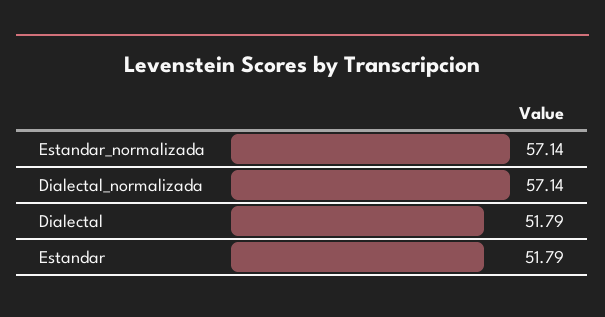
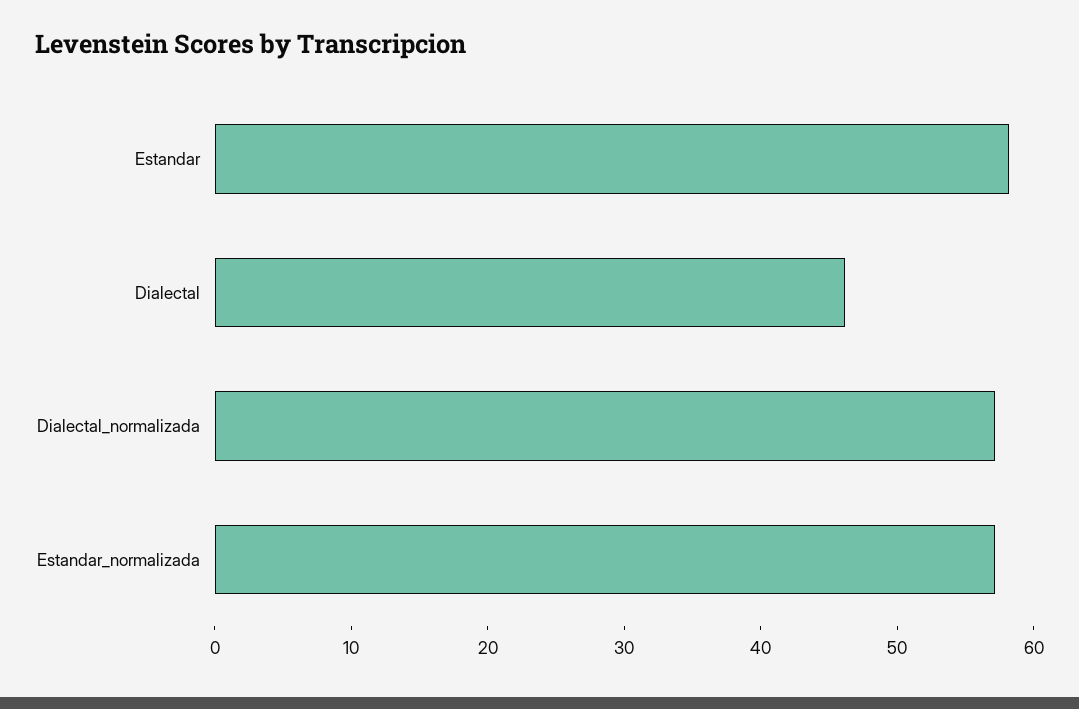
Dialectal: 51.79 -> 46
Estandar: 51.79 -> 58

